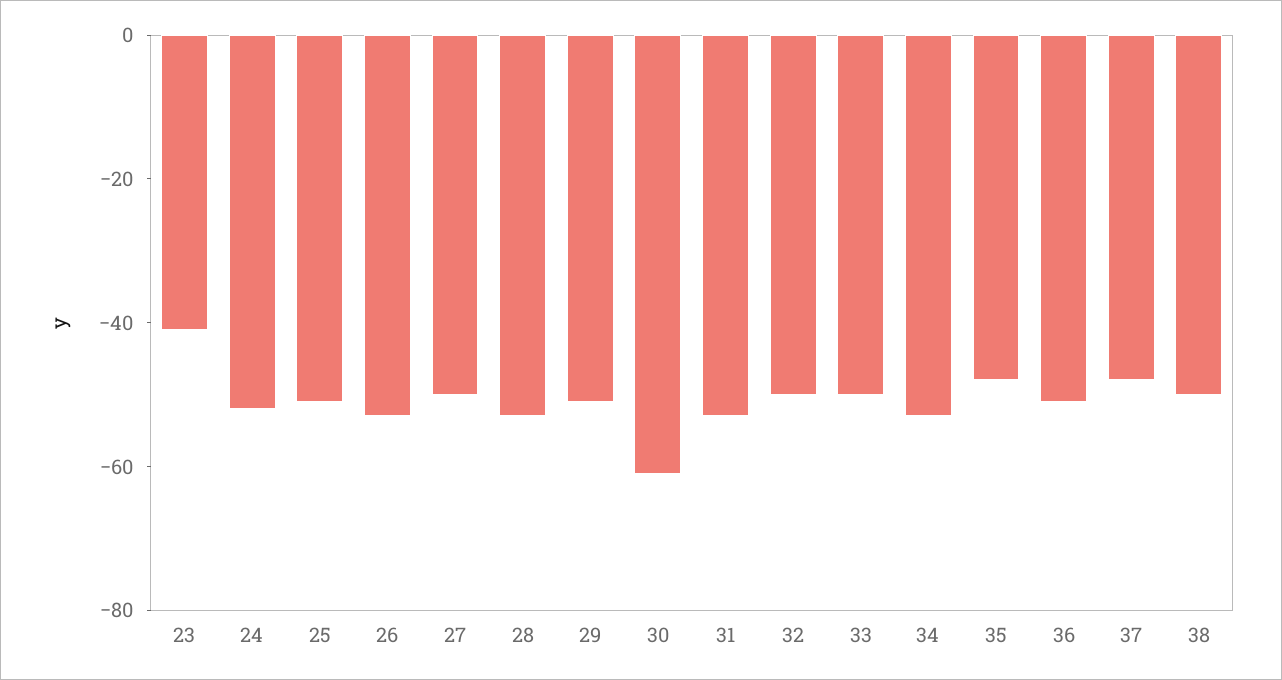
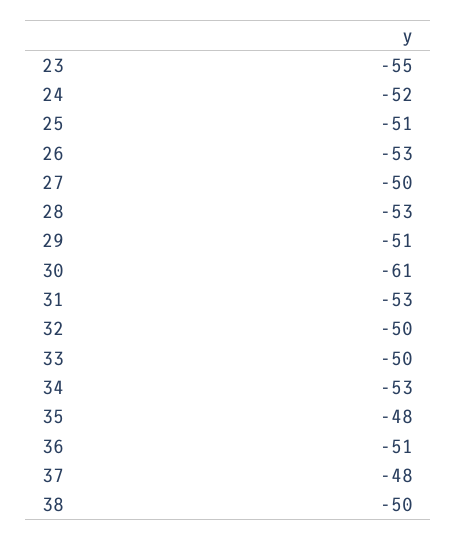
23: -40 -> -55

